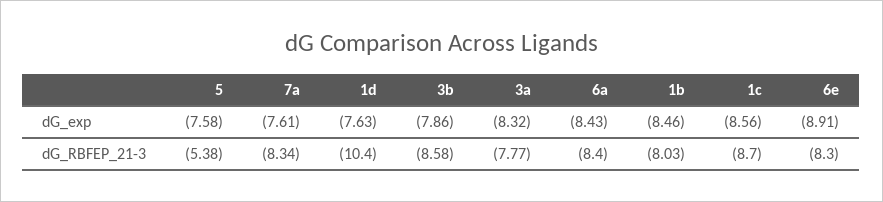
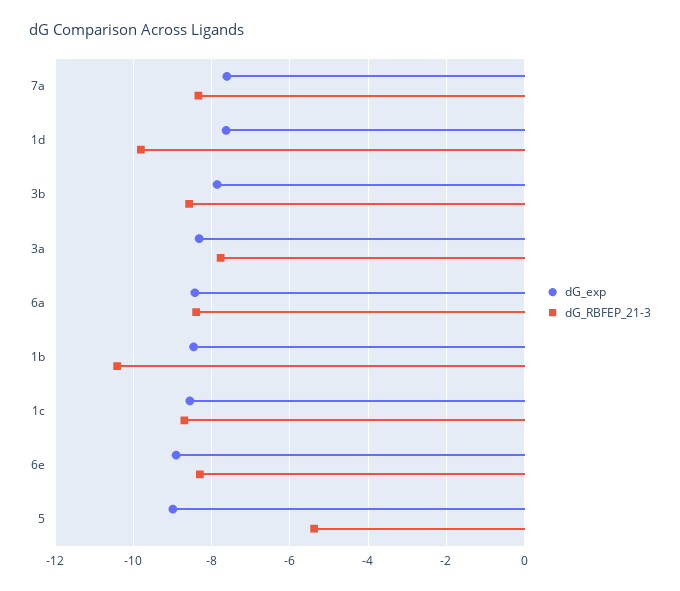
dG_exp, 5: -7.58 -> -9
dG_RBFEP_21-3, 1d: -10.4 -> -9.8
dG_RBFEP_21-3, 1b: -8.03 -> -10.4

